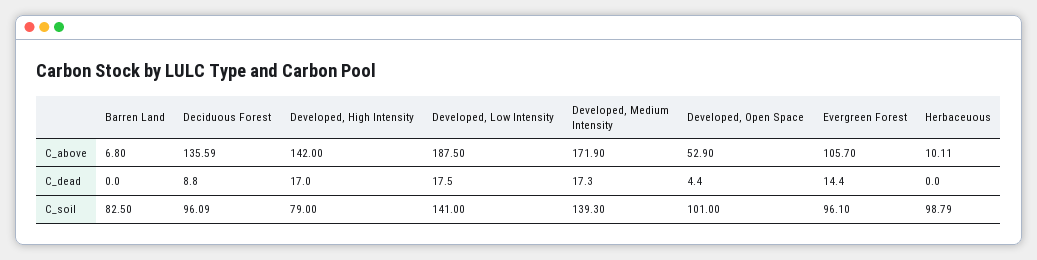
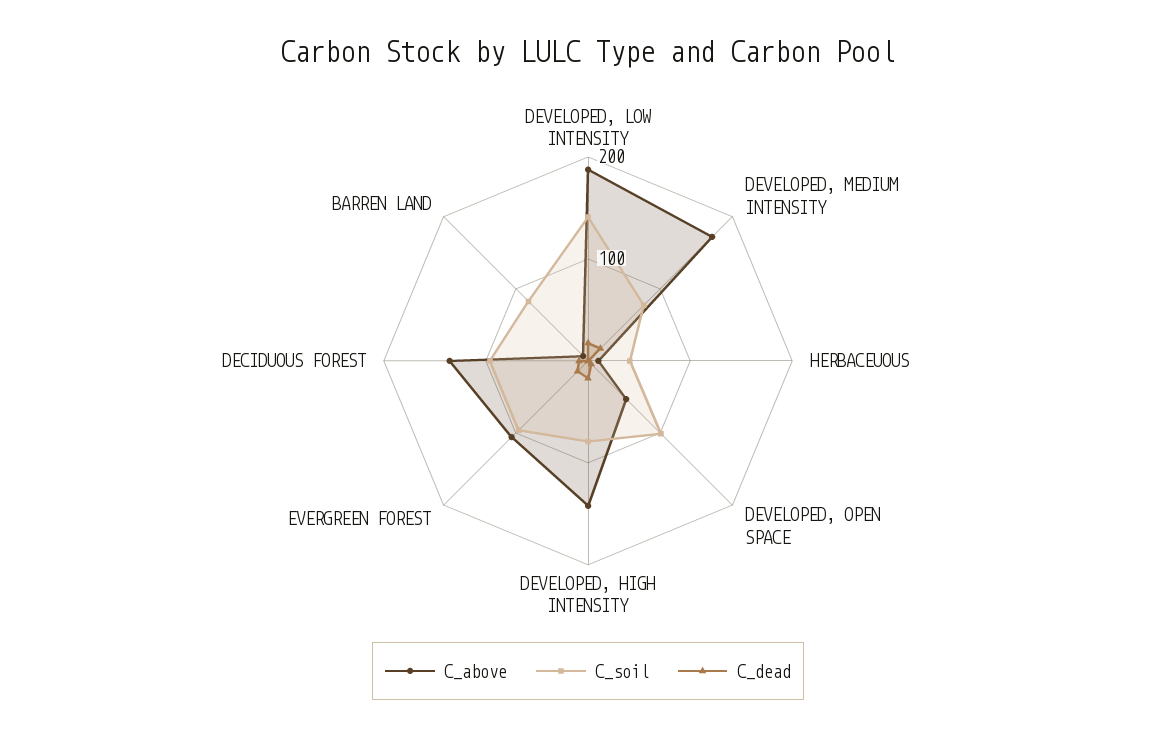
C_soil, Developed, Medium Intensity: 139.3 -> 80
C_soil, Herbaceuous: 98.79 -> 40

